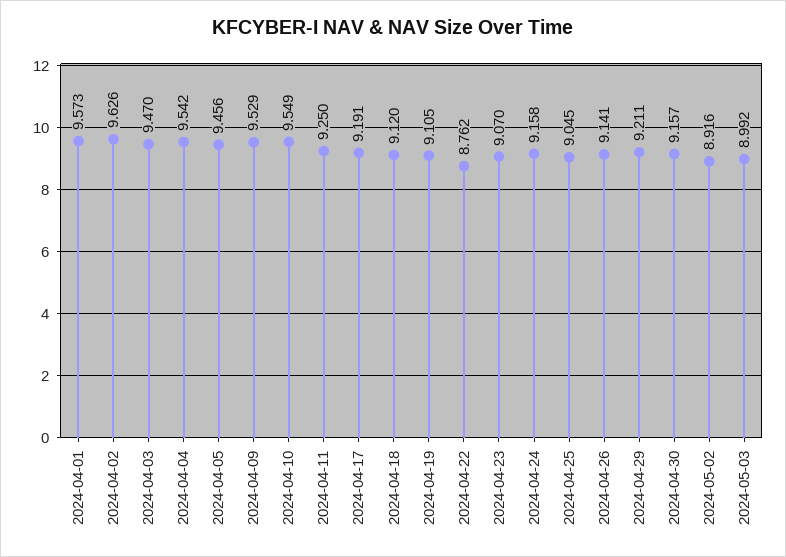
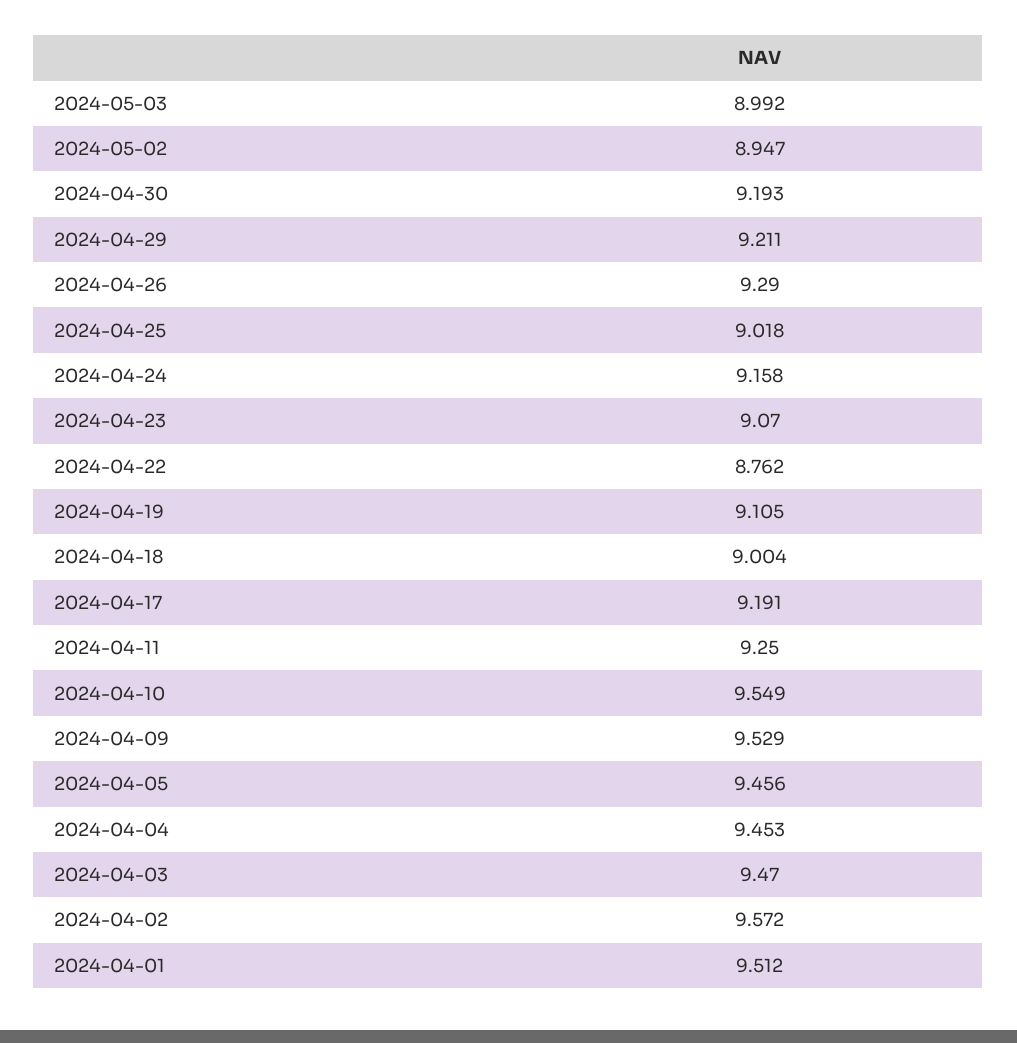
2024-04-01: 9.573 -> 9.512
2024-04-02: 9.626 -> 9.572
2024-04-04: 9.542 -> 9.453
2024-04-18: 9.12 -> 9.004
2024-04-25: 9.045 -> 9.018
2024-04-26: 9.141 -> 9.29
2024-04-30: 9.157 -> 9.193
2024-05-02: 8.916 -> 8.947

